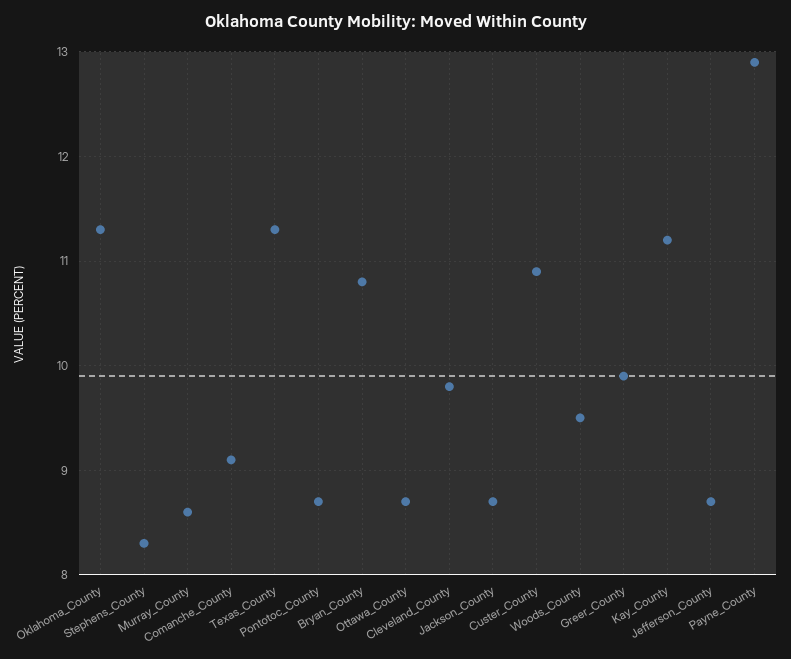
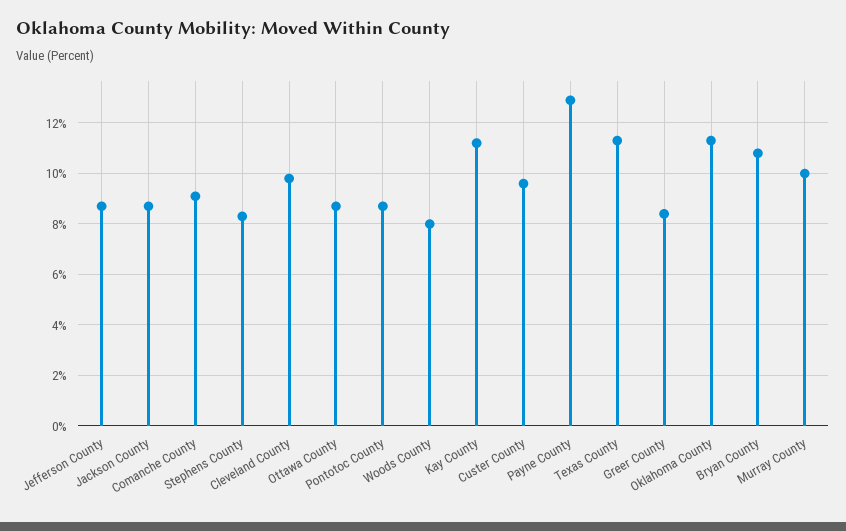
Murray_County: 8.6 -> 10
Custer_County: 10.9 -> 9.5
Woods_County: 9.5 -> 8
Greer_County: 9.9 -> 8.5

